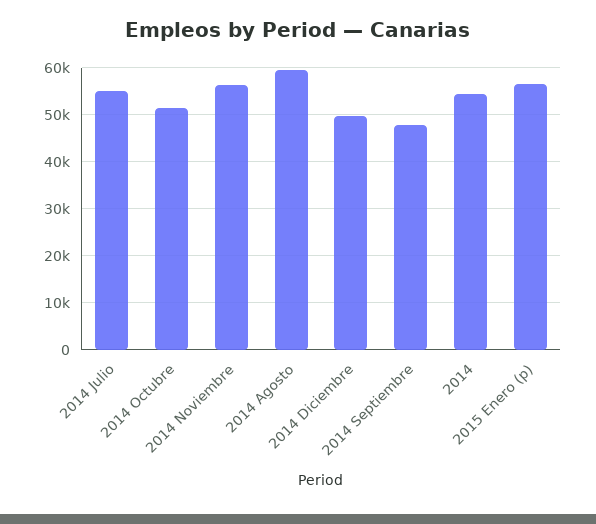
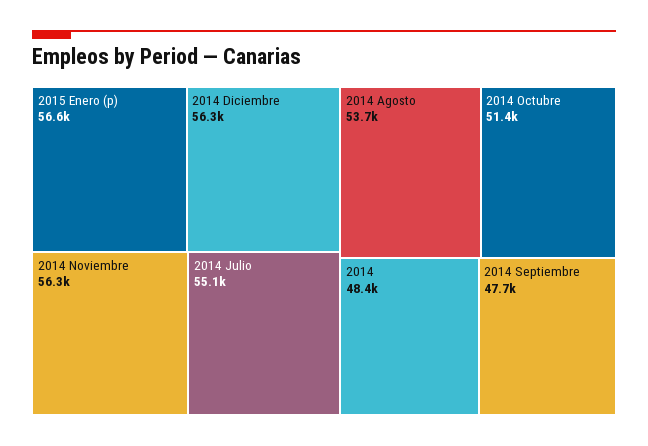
2014 Agosto: 60000 -> 53700
2014 Diciembre: 50000 -> 56300
2014: 54000 -> 48400

